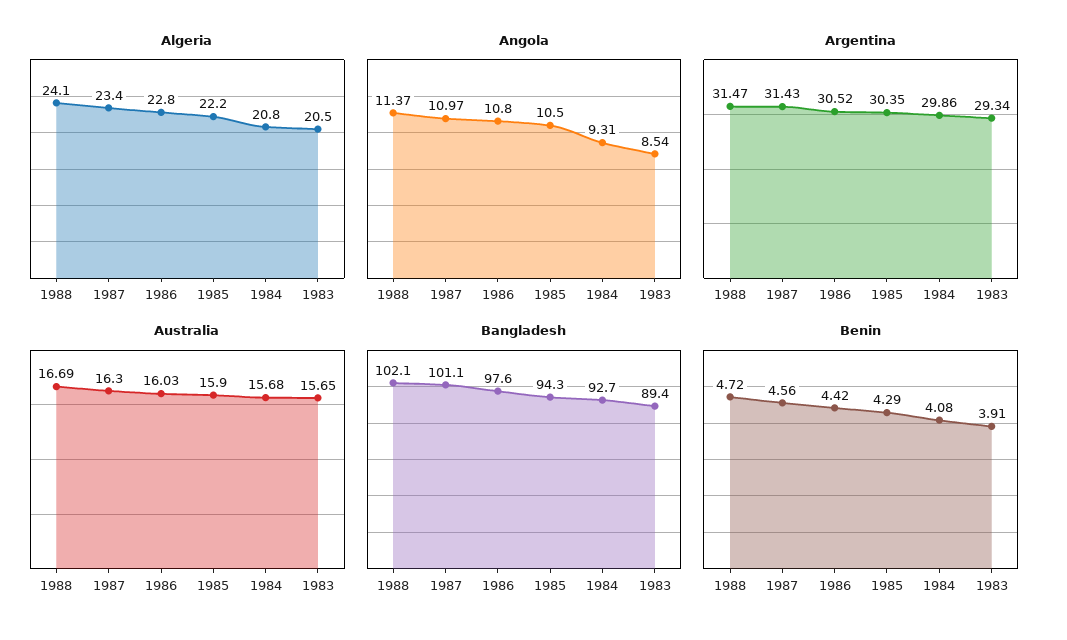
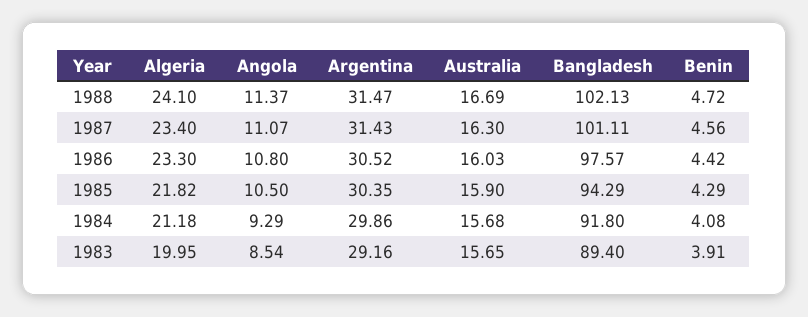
Algeria, 1986: 22.8 -> 23.3
Algeria, 1985: 22.2 -> 21.82
Algeria, 1984: 20.8 -> 21.18
Algeria, 1983: 20.5 -> 19.95
Angola, 1987: 10.97 -> 11.07
Angola, 1984: 9.31 -> 9.29
Argentina, 1983: 29.34 -> 29.16
Bangladesh, 1984: 92.7 -> 91.8

